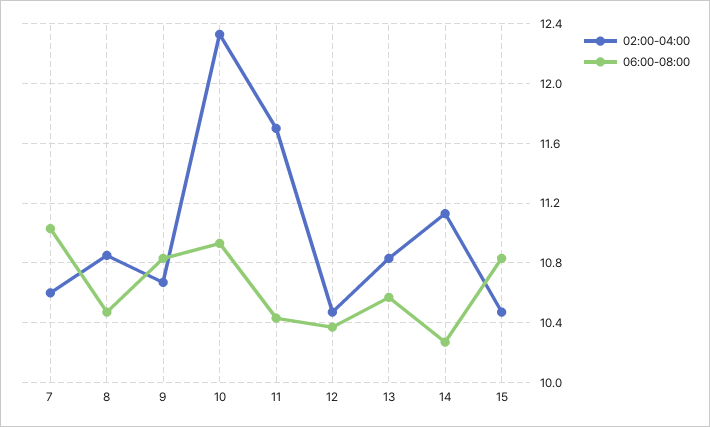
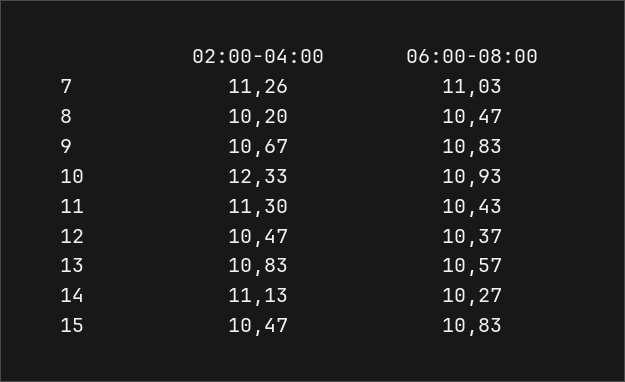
02:00-04:00, 7: 10.6 -> 11.26
02:00-04:00, 8: 10.85 -> 10.2
02:00-04:00, 11: 11.7 -> 11.3

